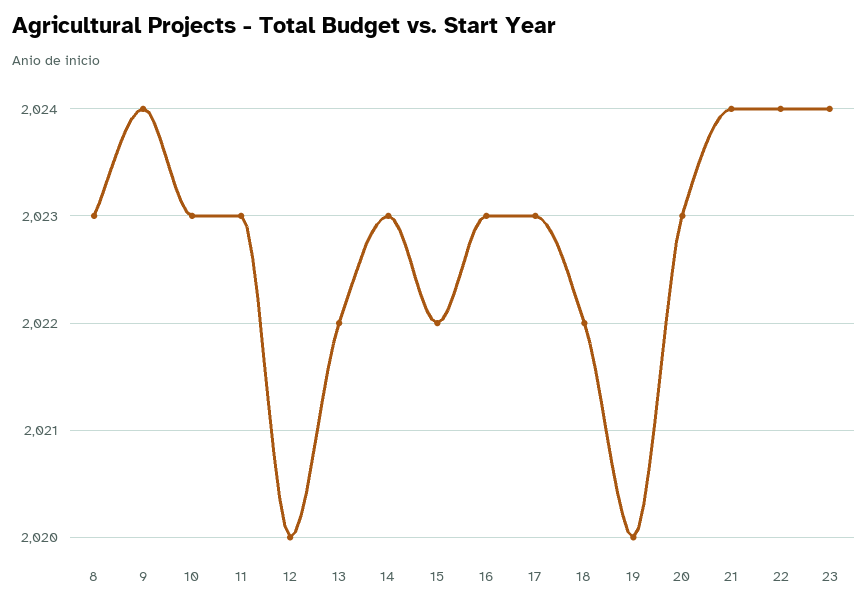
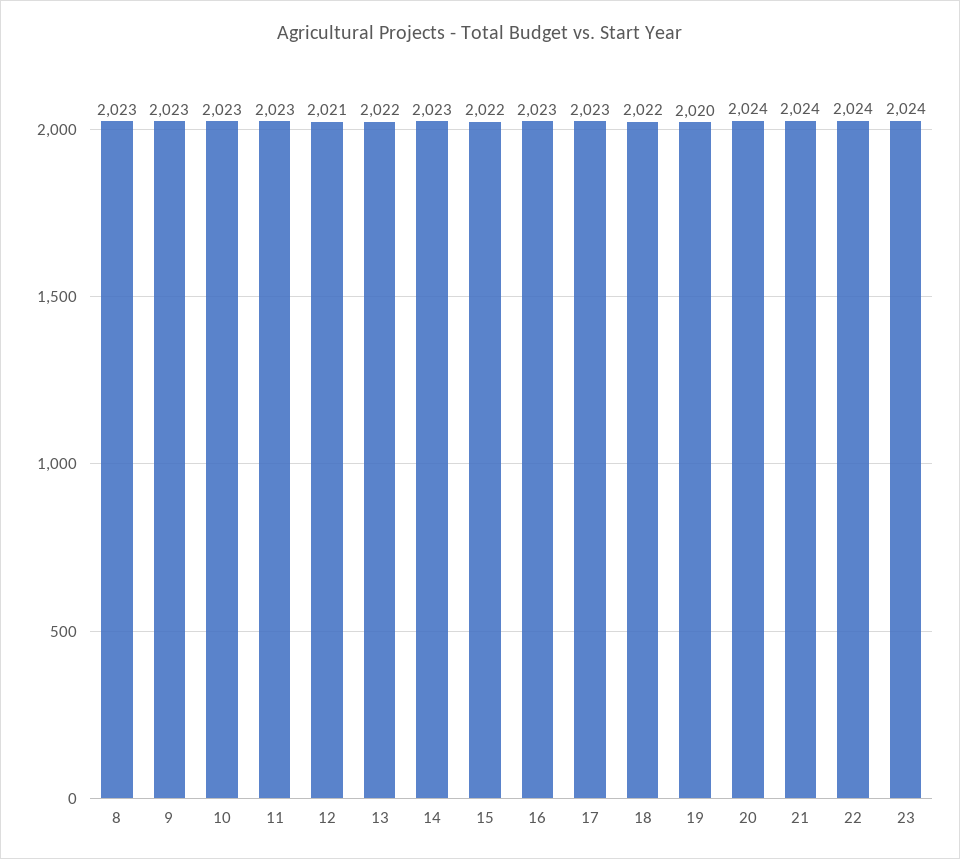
9: 2024 -> 2023
12: 2020 -> 2021
20: 2023 -> 2024

